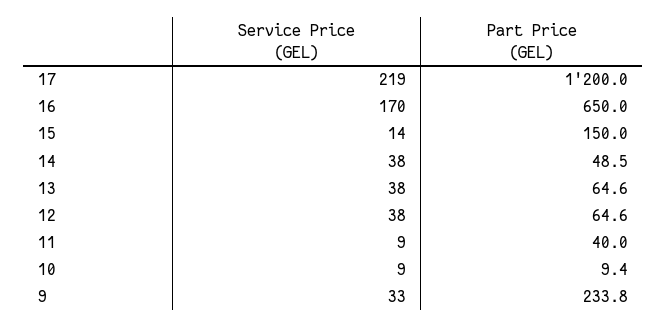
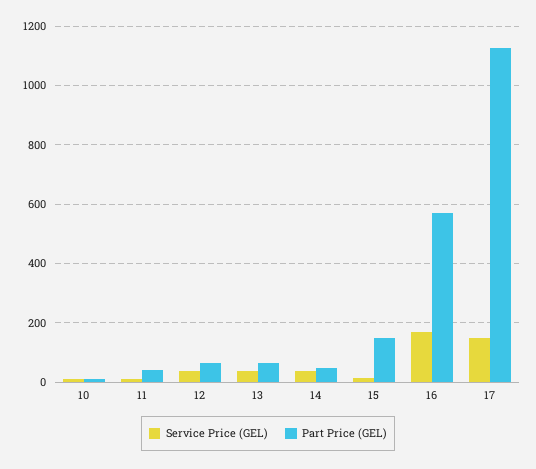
Service Price (GEL), 17: 219 -> 150
Part Price (GEL), 17: 1200 -> 1125
Part Price (GEL), 16: 650 -> 575
Service Price (GEL), 9: 33 -> none
Part Price (GEL), 9: 233.8 -> none

